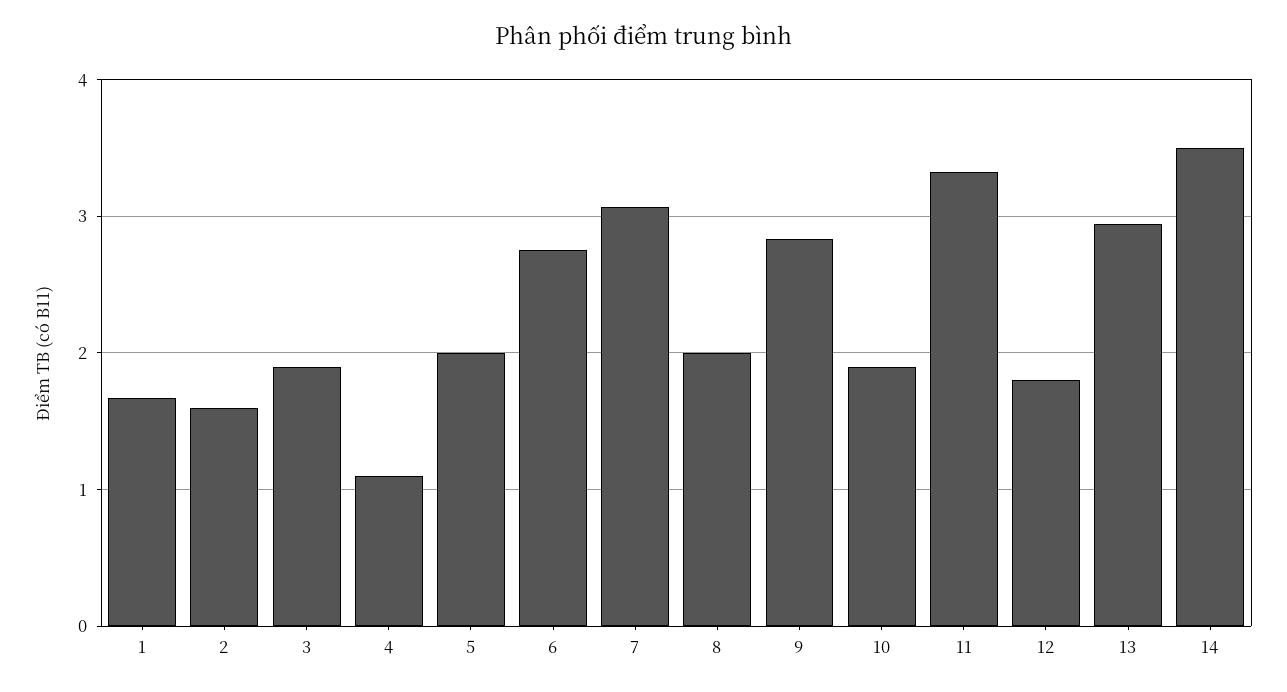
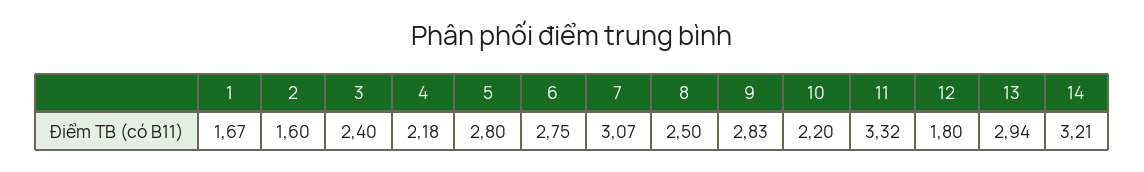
3: 1.9 -> 2.4
4: 1.1 -> 2.18
5: 2 -> 2.8
8: 2 -> 2.5
10: 1.9 -> 2.2
14: 3.5 -> 3.21

